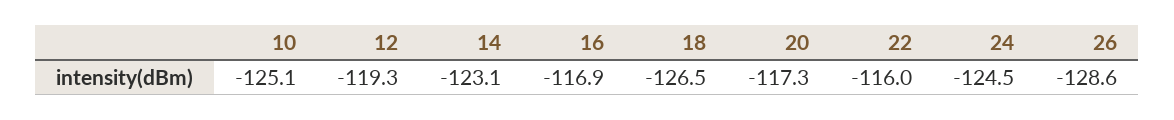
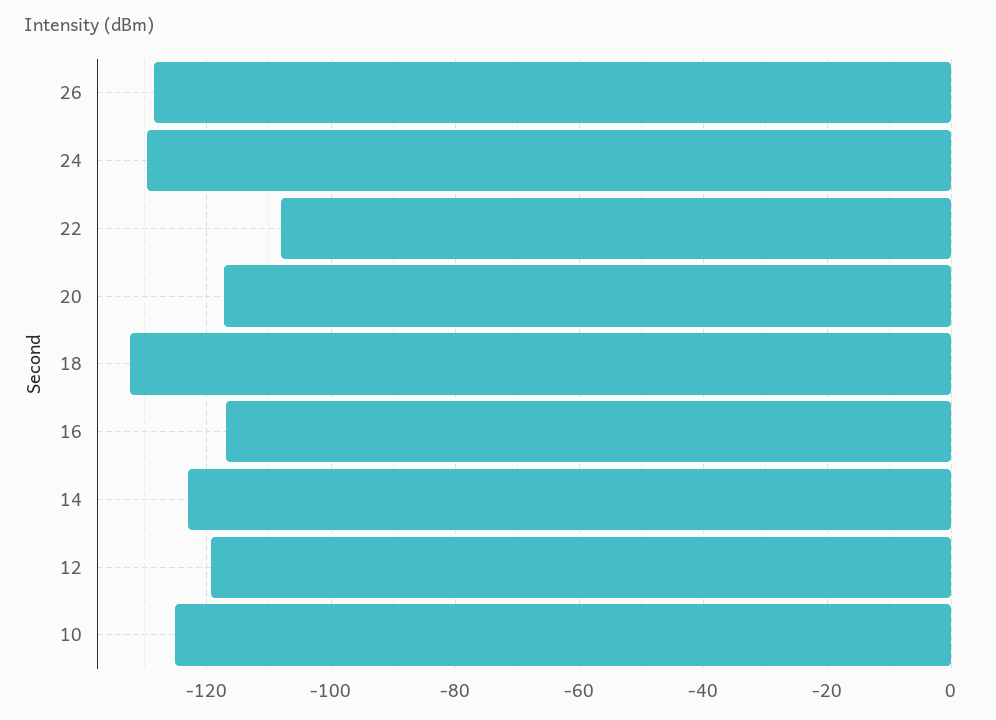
18: -126.5 -> -132
22: -116 -> -108
24: -124.5 -> -130

